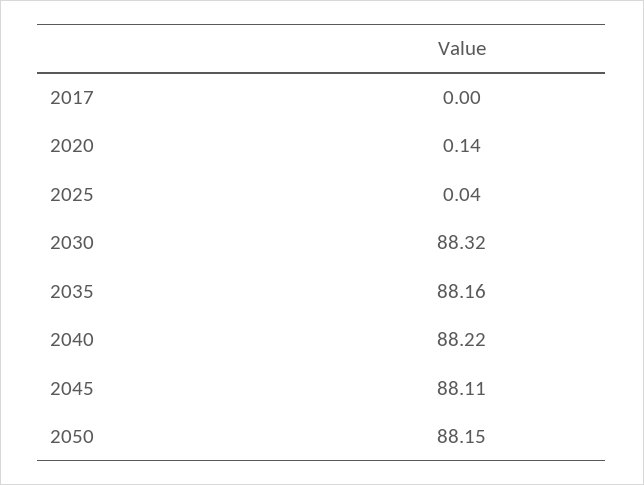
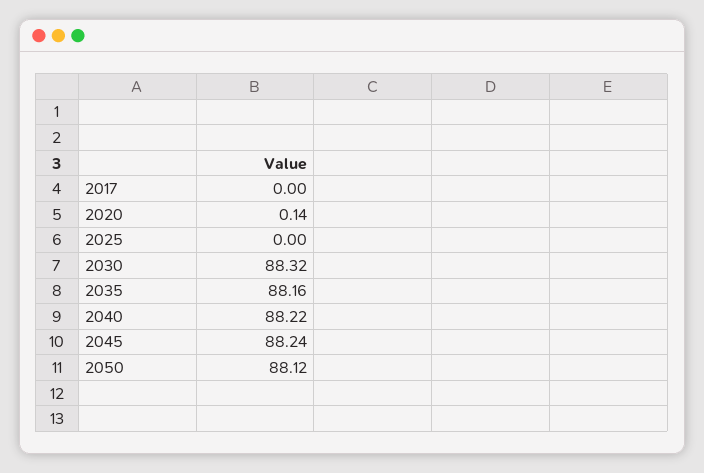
2025: 0.04 -> 0
2045: 88.11 -> 88.24
2050: 88.15 -> 88.12

